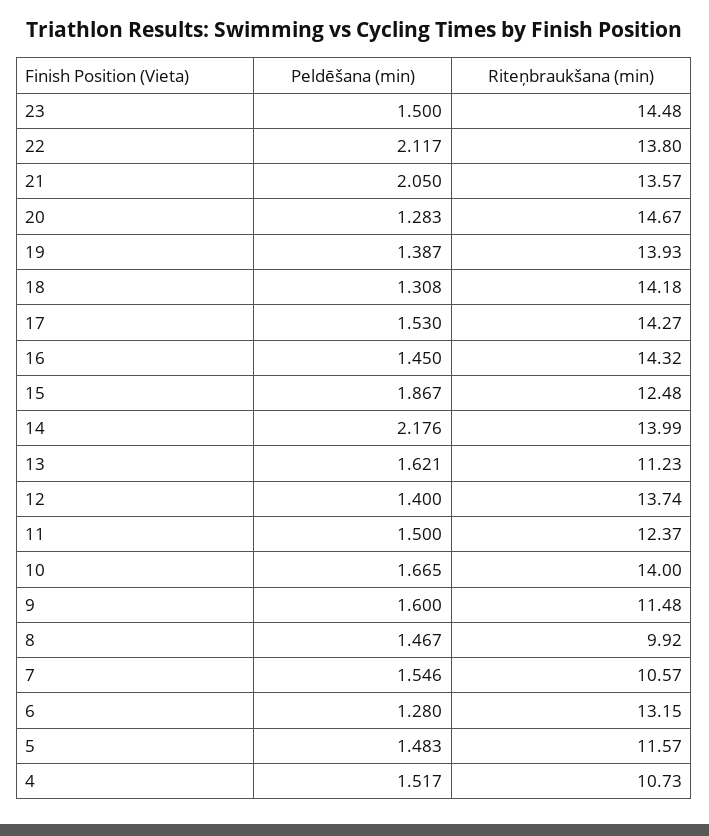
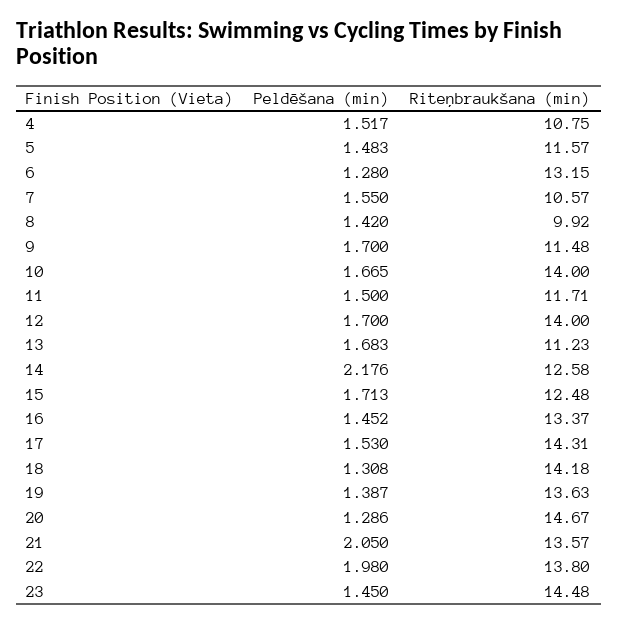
Peldēšana (min), 23: 1.5 -> 1.45
Peldēšana (min), 22: 2.117 -> 1.98
Peldēšana (min), 20: 1.283 -> 1.286
Riteņbraukšana (min), 19: 13.93 -> 13.63
Riteņbraukšana (min), 17: 14.27 -> 14.31
Peldēšana (min), 16: 1.45 -> 1.452
Riteņbraukšana (min), 16: 14.32 -> 13.37
Peldēšana (min), 15: 1.867 -> 1.713
Riteņbraukšana (min), 14: 13.99 -> 12.58
Peldēšana (min), 13: 1.621 -> 1.683
Peldēšana (min), 12: 1.4 -> 1.7
Riteņbraukšana (min), 12: 13.74 -> 14
Riteņbraukšana (min), 11: 12.37 -> 11.71
Peldēšana (min), 9: 1.6 -> 1.7
Peldēšana (min), 8: 1.467 -> 1.42
Peldēšana (min), 7: 1.546 -> 1.55
Riteņbraukšana (min), 4: 10.73 -> 10.75

